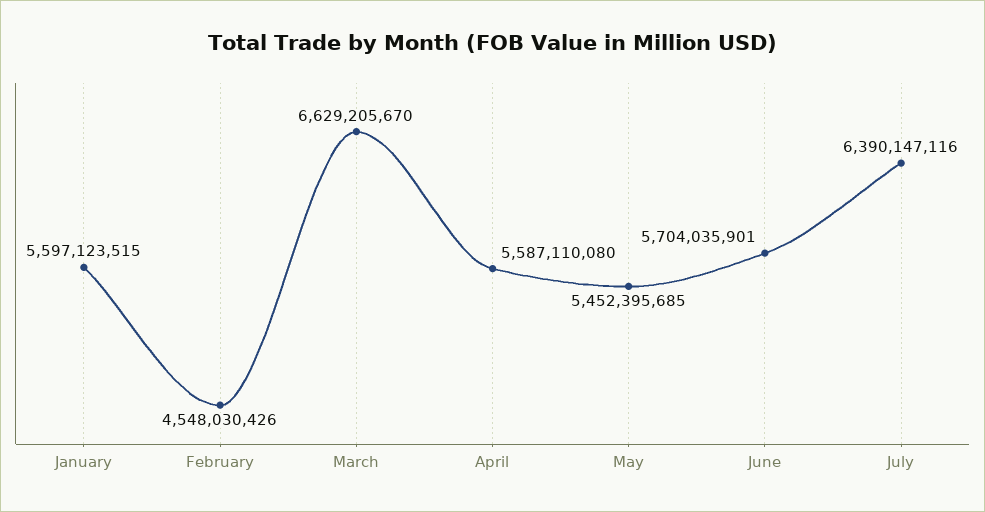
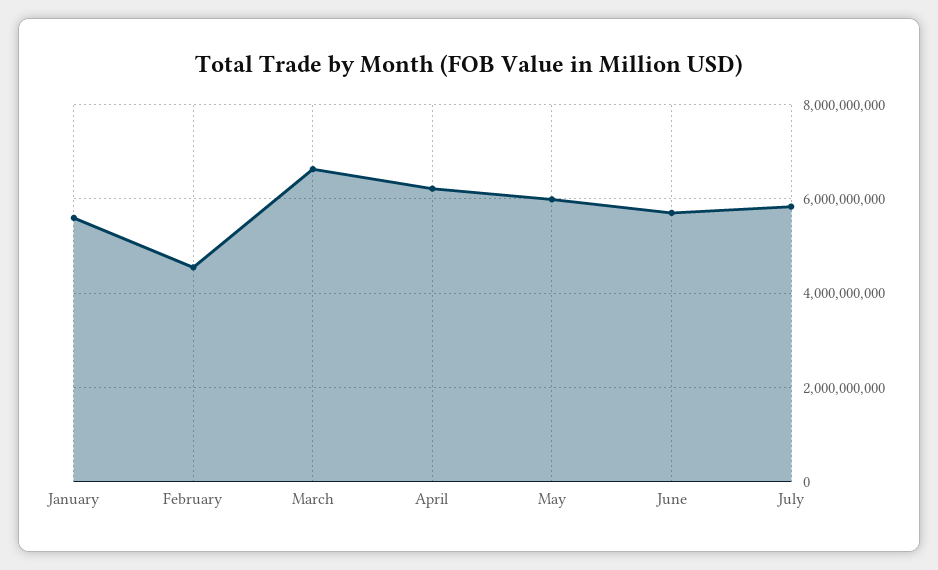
April: 5587110080 -> 6200000000
May: 5452395685 -> 6000000000
July: 6390147116 -> 5800000000

